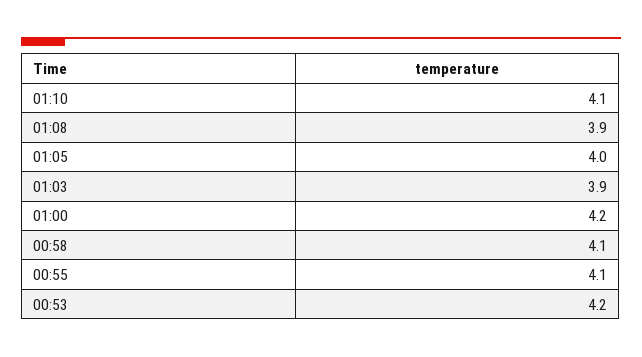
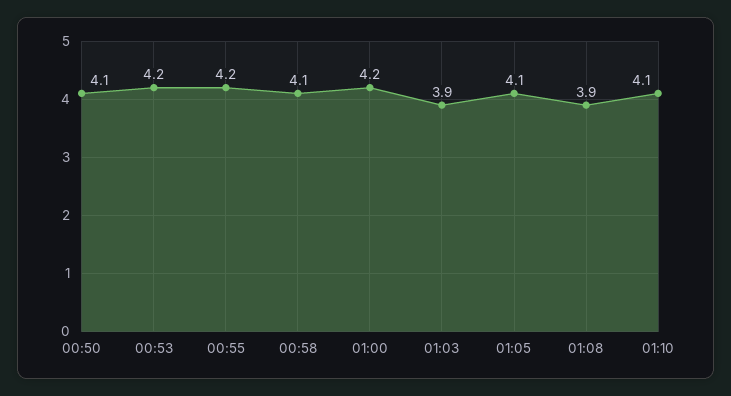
01:05: 4 -> 4.1
00:55: 4.1 -> 4.2
00:50: none -> 4.1

